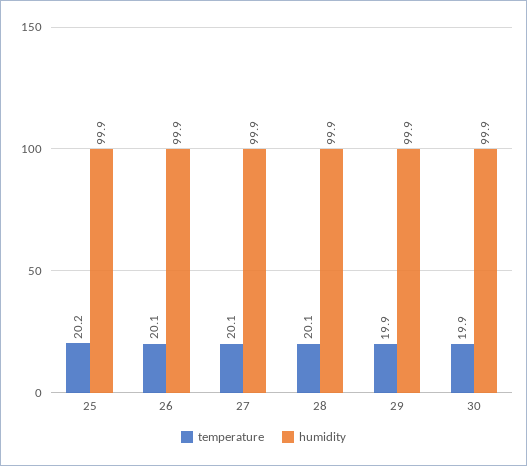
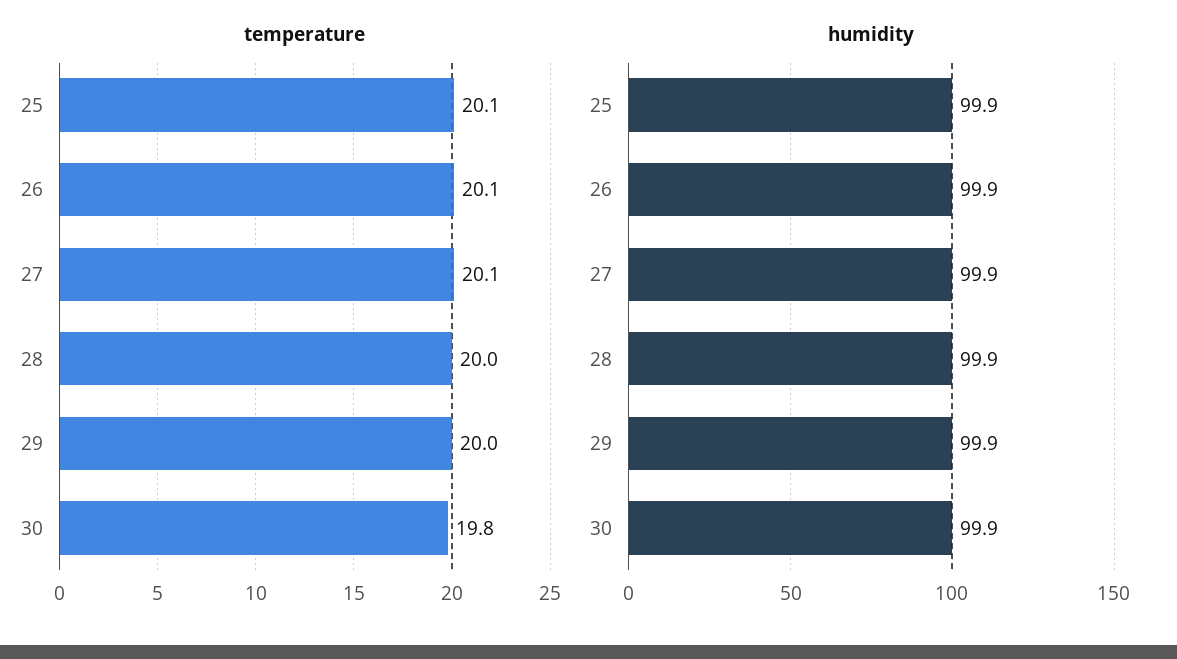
temperature, 25: 20.2 -> 20.1
temperature, 28: 20.1 -> 20
temperature, 29: 19.9 -> 20
temperature, 30: 19.9 -> 19.8

